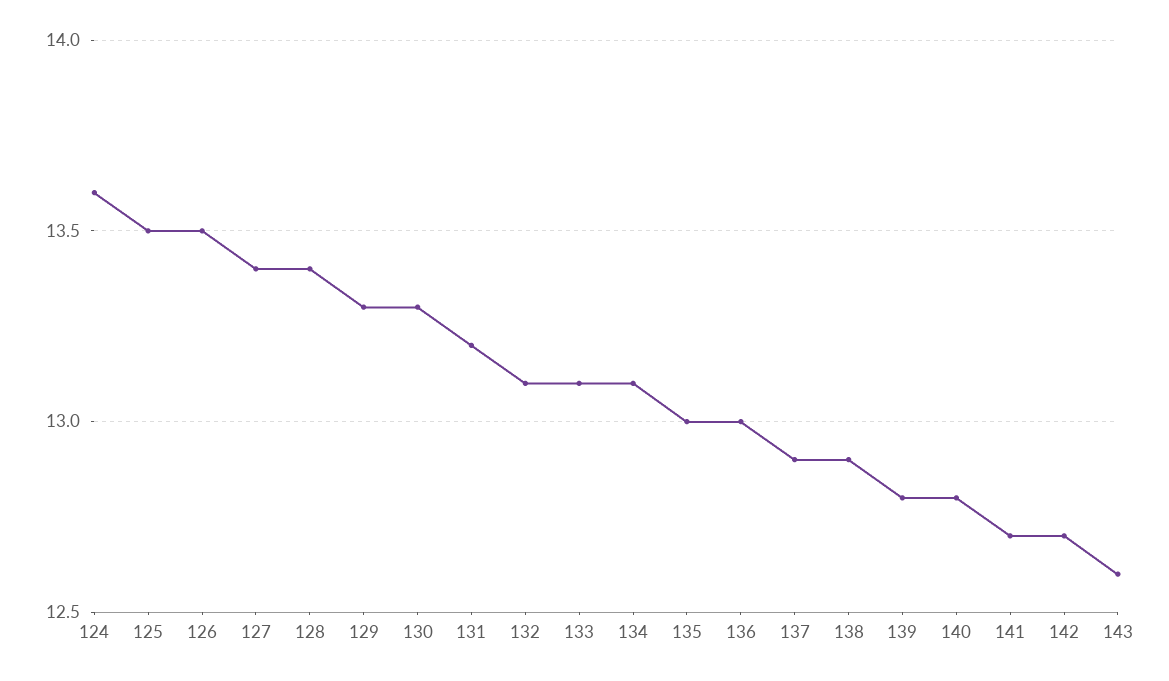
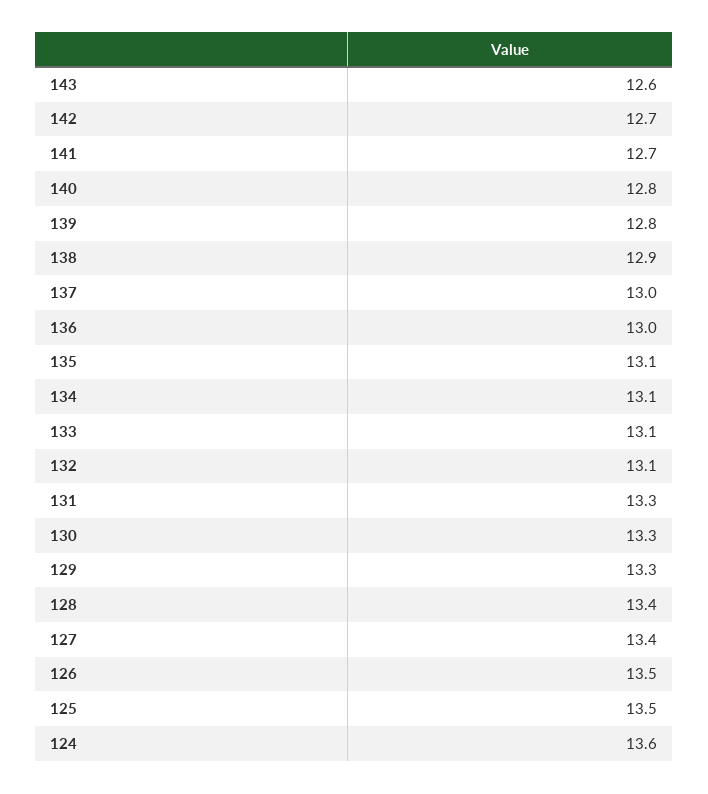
131: 13.2 -> 13.3
135: 13 -> 13.1
137: 12.9 -> 13

